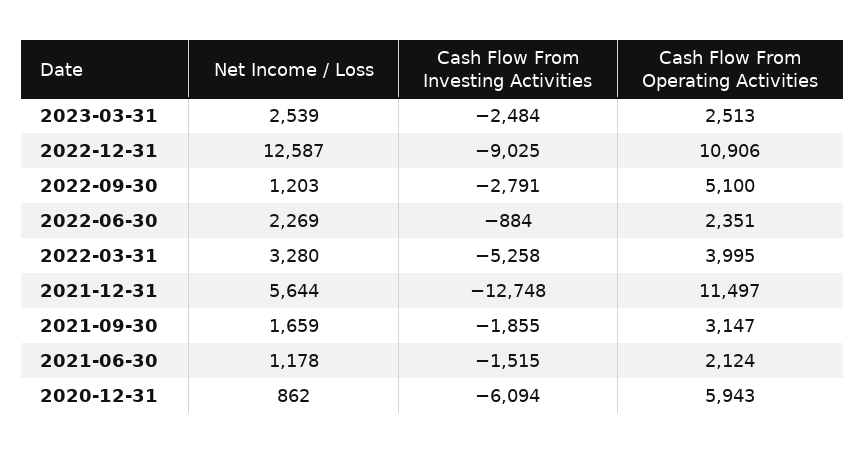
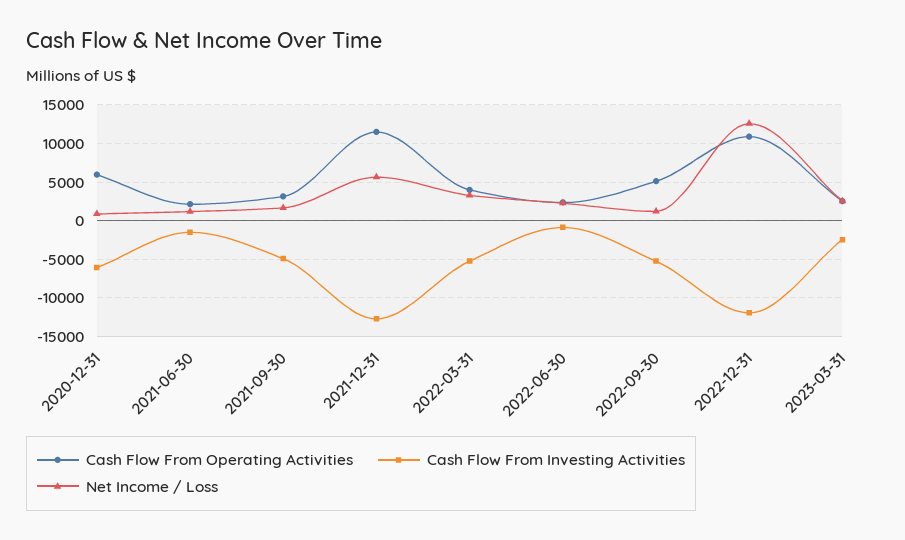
Cash Flow From Investing Activities, 2022-12-31: -9025 -> -12000
Cash Flow From Investing Activities, 2022-09-30: -2791 -> -5000
Cash Flow From Investing Activities, 2021-09-30: -1855 -> -5000

